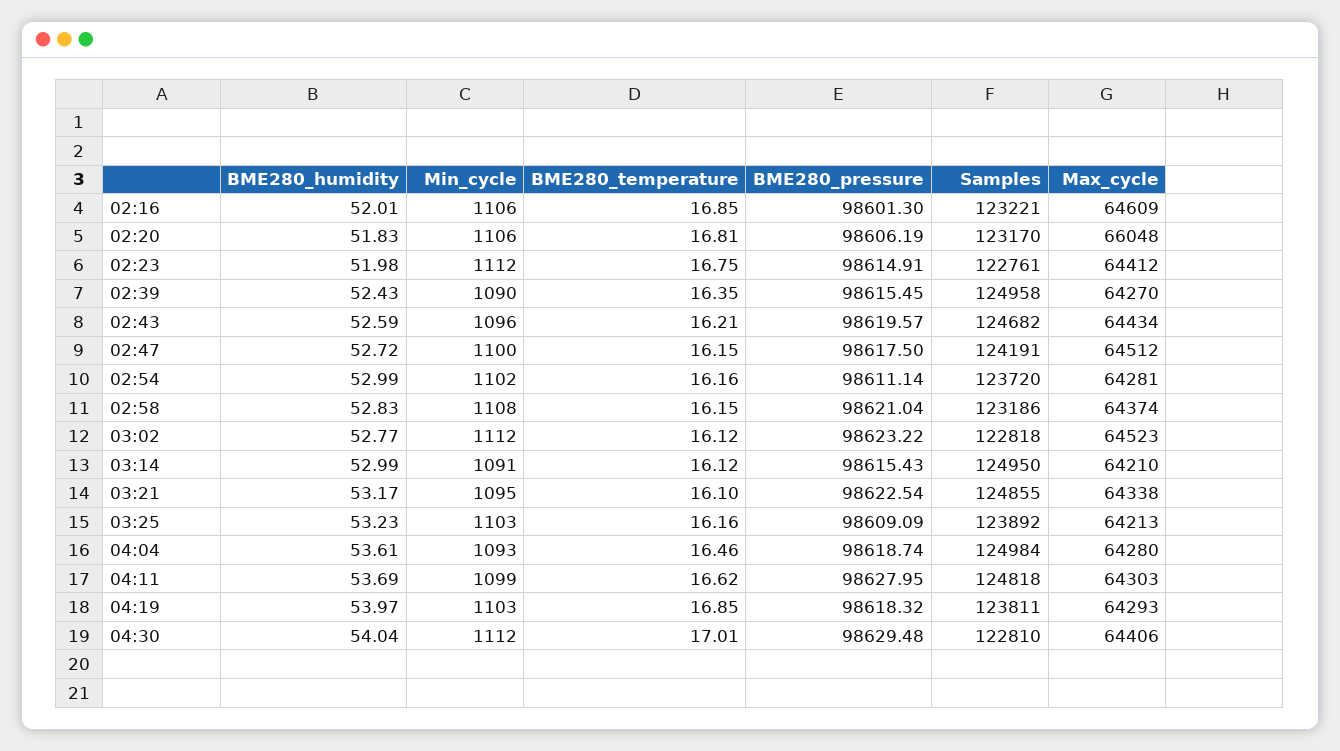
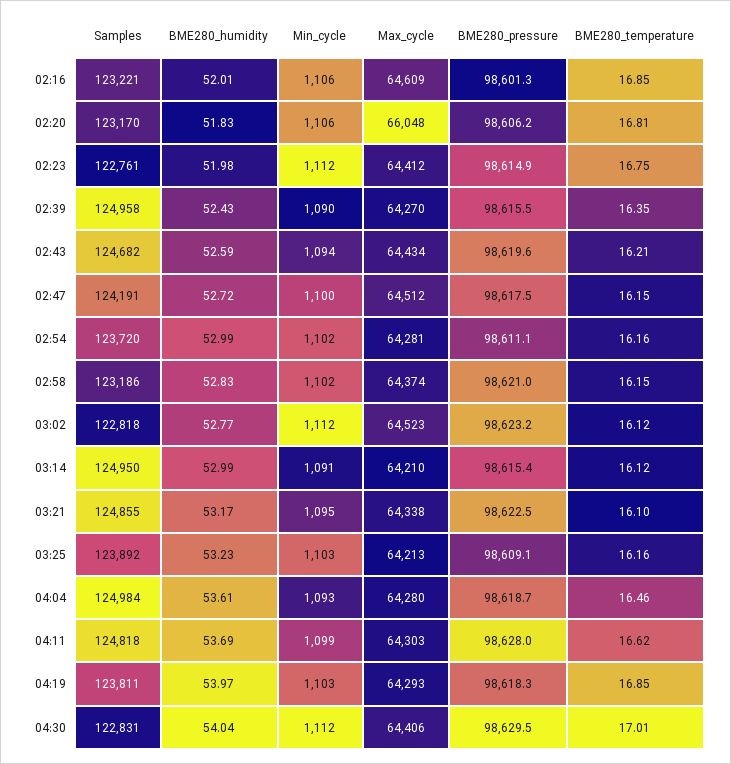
Min_cycle, 02:43: 1096 -> 1094
Min_cycle, 02:58: 1108 -> 1102
Samples, 04:30: 122810 -> 122831

